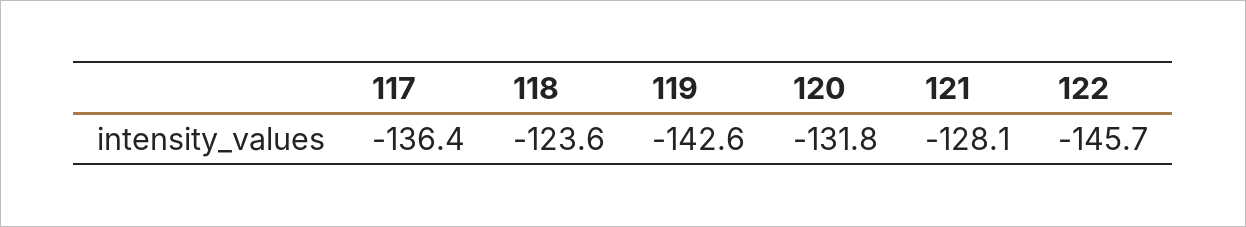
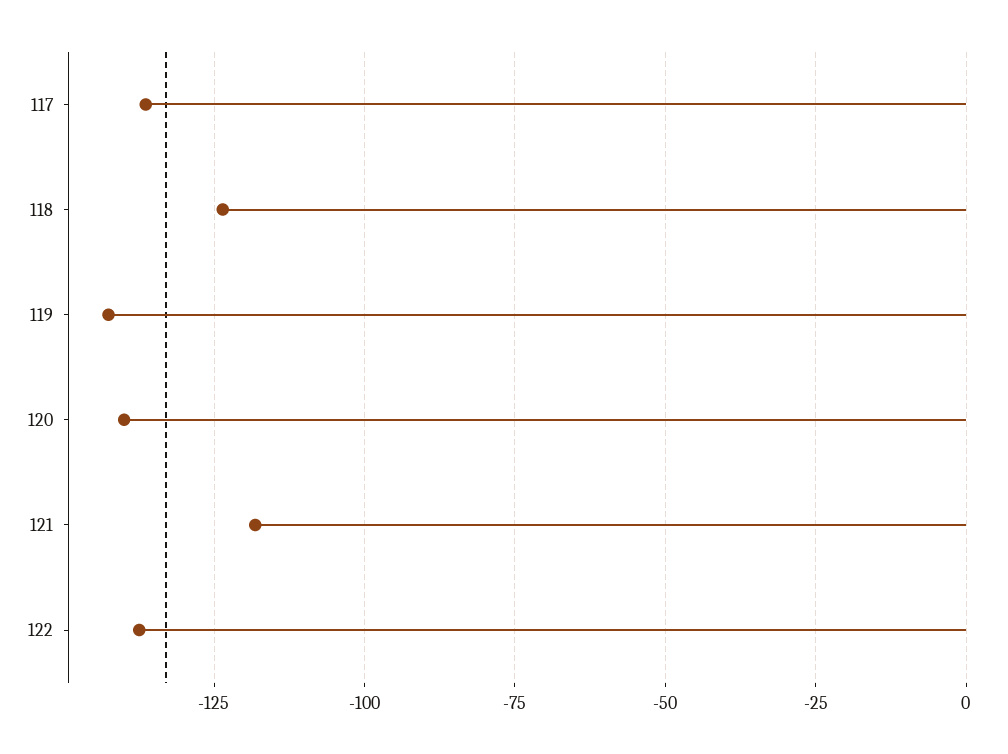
120: -131.8 -> -140
121: -128.1 -> -117.5
122: -145.7 -> -137.5

